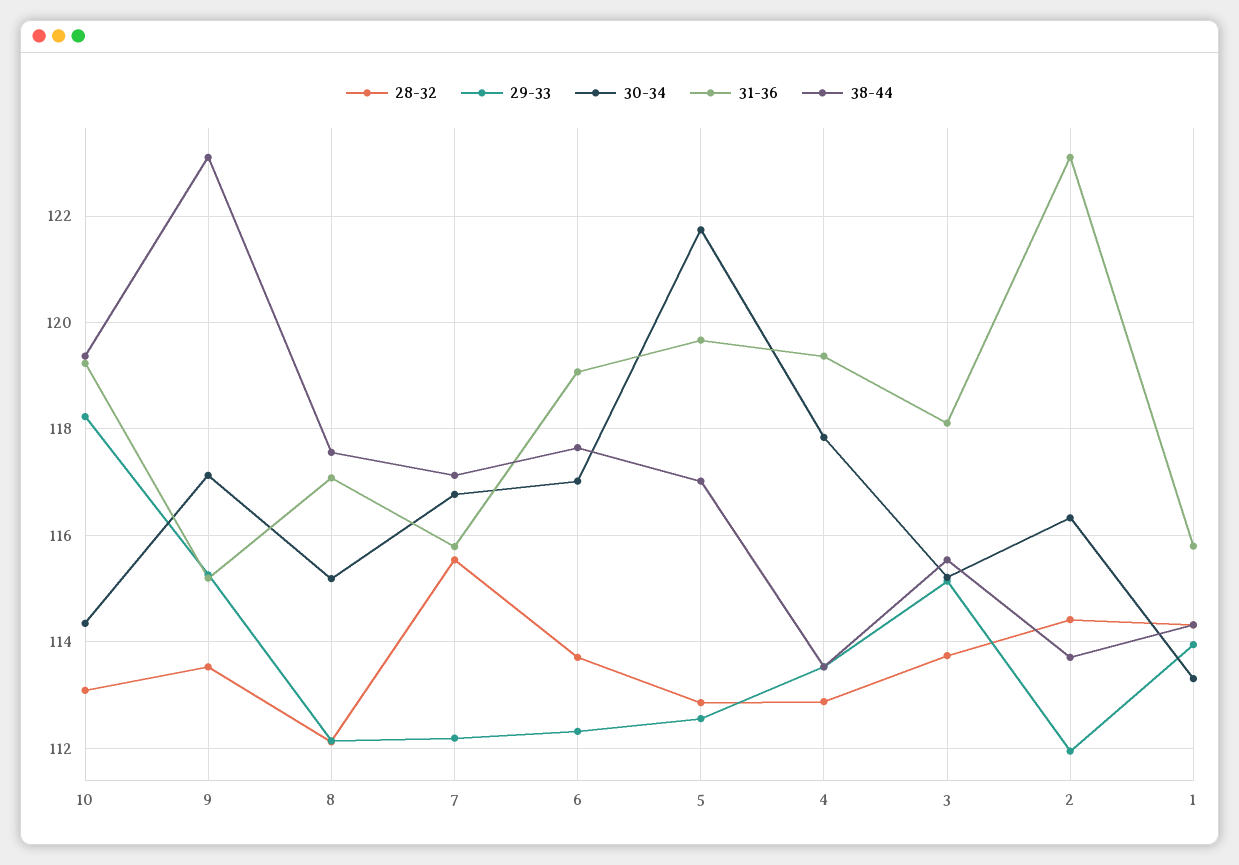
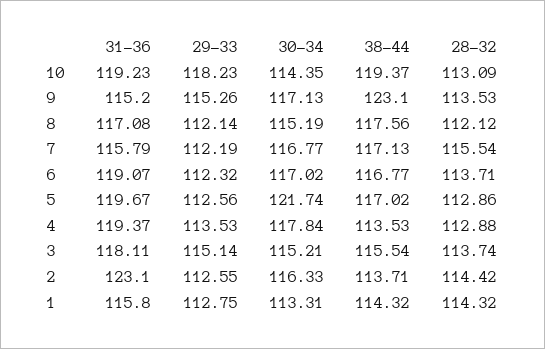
38-44, 6: 117.6 -> 116.77
29-33, 2: 112 -> 112.55
29-33, 1: 114 -> 112.75

